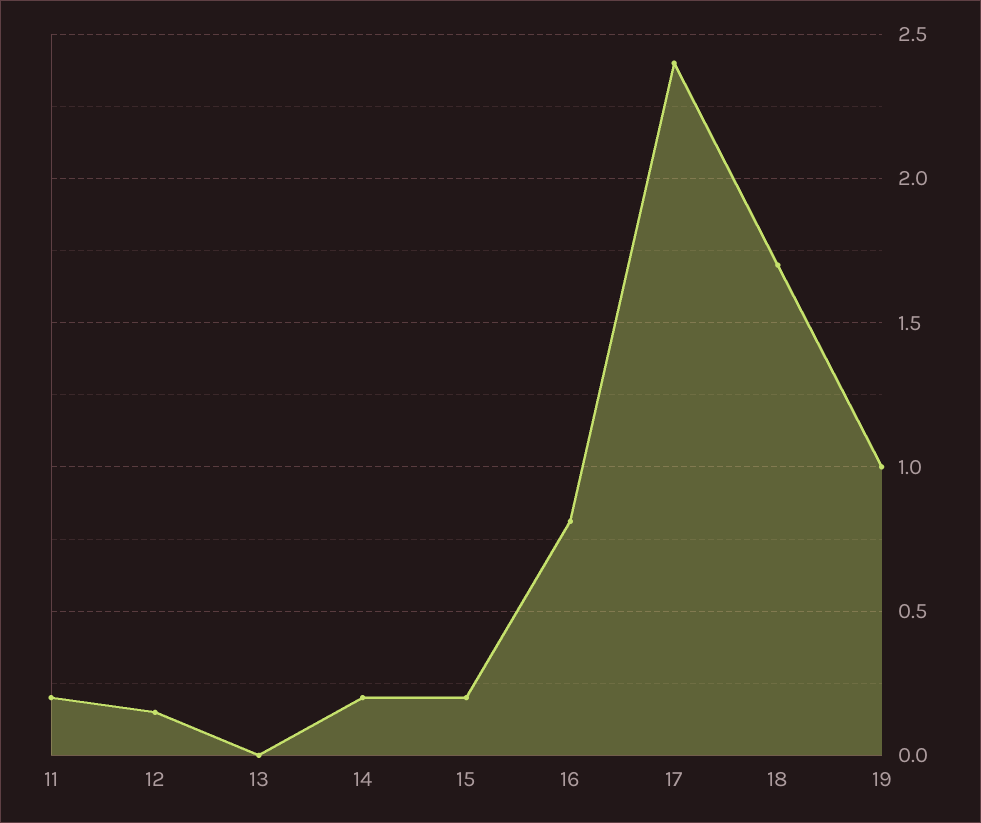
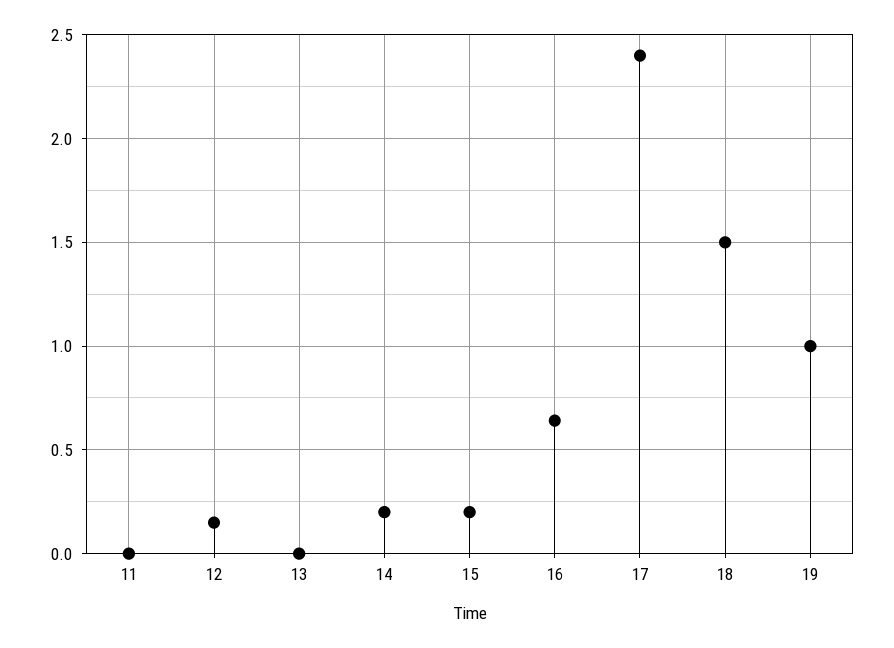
11: 0.2 -> 0
16: 0.8 -> 0.65
18: 1.7 -> 1.5

